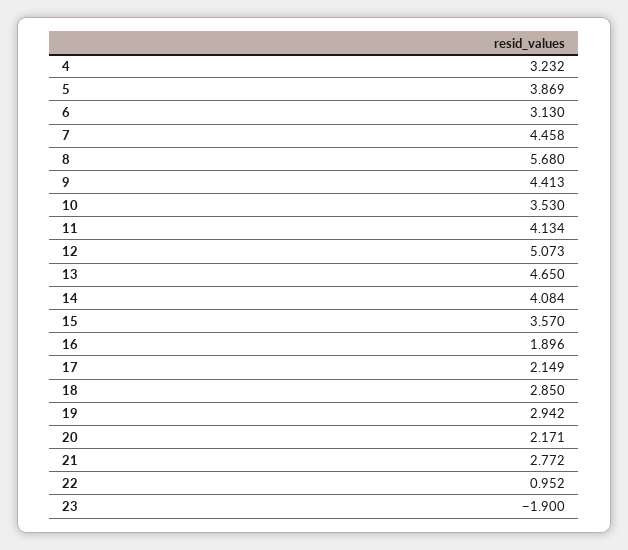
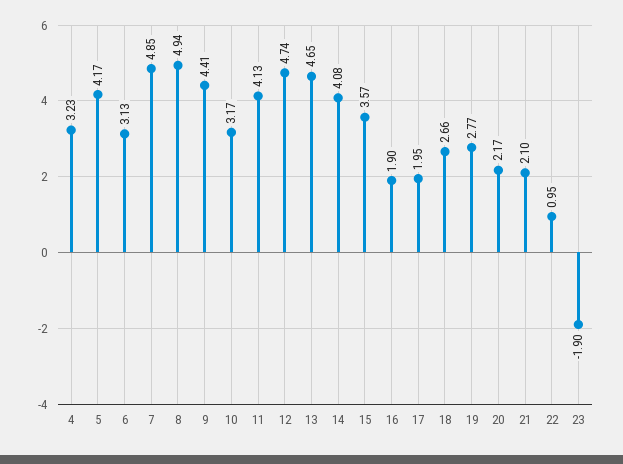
5: 3.869 -> 4.17
7: 4.458 -> 4.85
8: 5.68 -> 4.94
10: 3.53 -> 3.17
12: 5.073 -> 4.74
17: 2.149 -> 1.95
18: 2.85 -> 2.66
19: 2.942 -> 2.77
21: 2.772 -> 2.1

